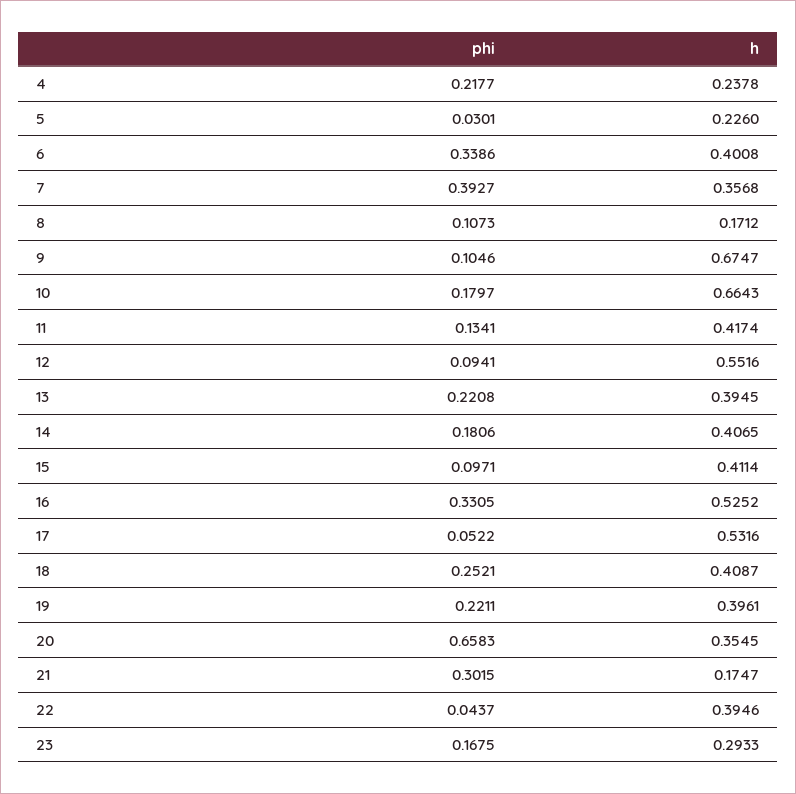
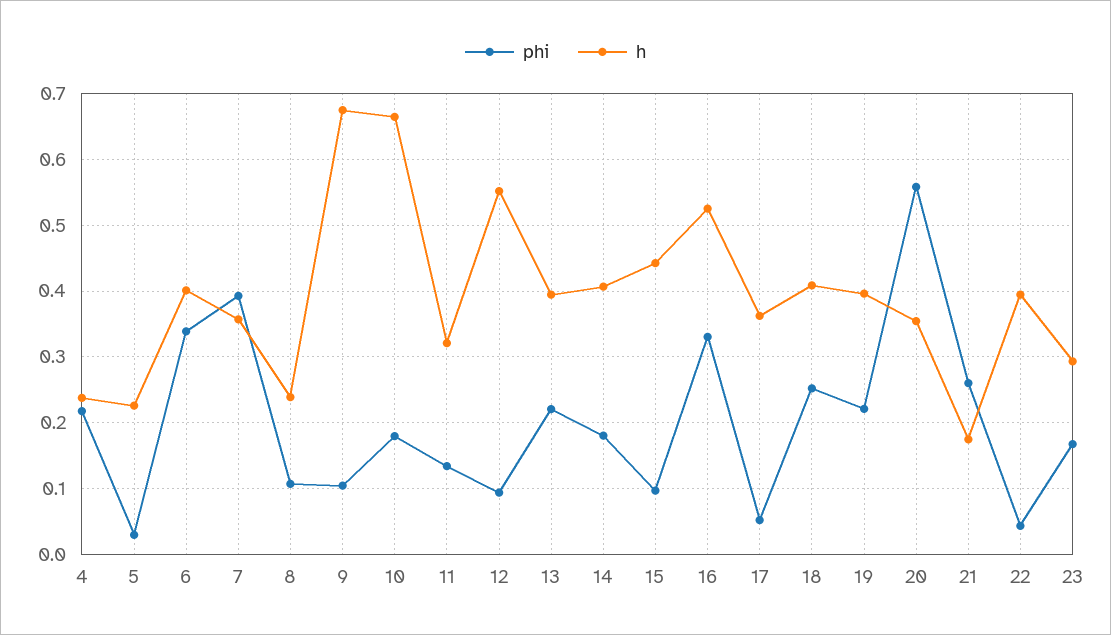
h, 8: 0.1712 -> 0.24
h, 11: 0.4174 -> 0.32
h, 15: 0.4114 -> 0.44
h, 17: 0.5316 -> 0.36
phi, 20: 0.6583 -> 0.56
phi, 21: 0.3015 -> 0.26

